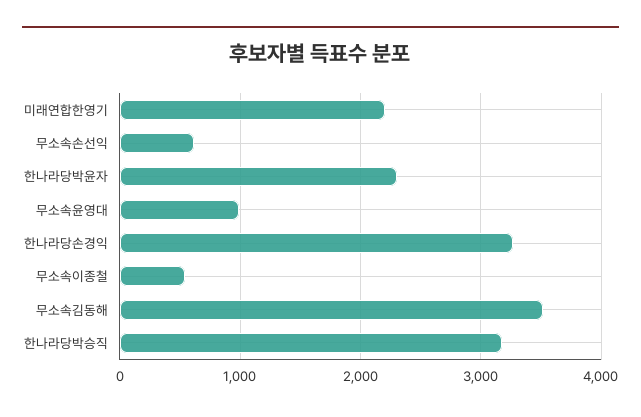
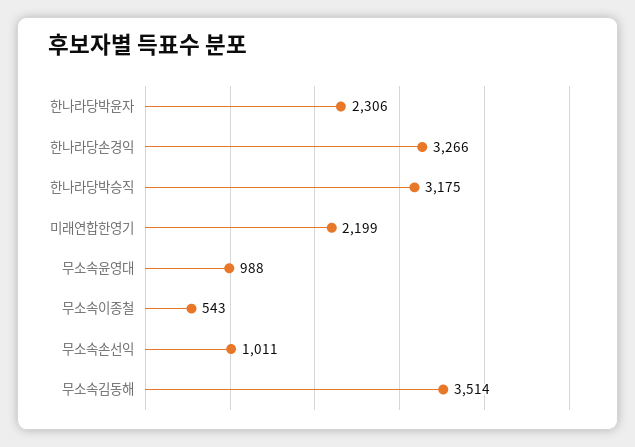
무소속손선익: 600 -> 1011

